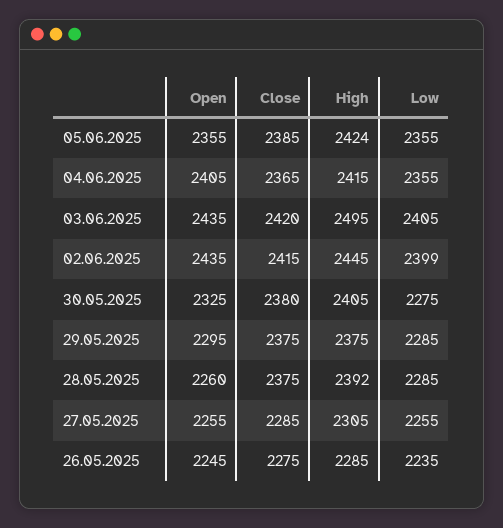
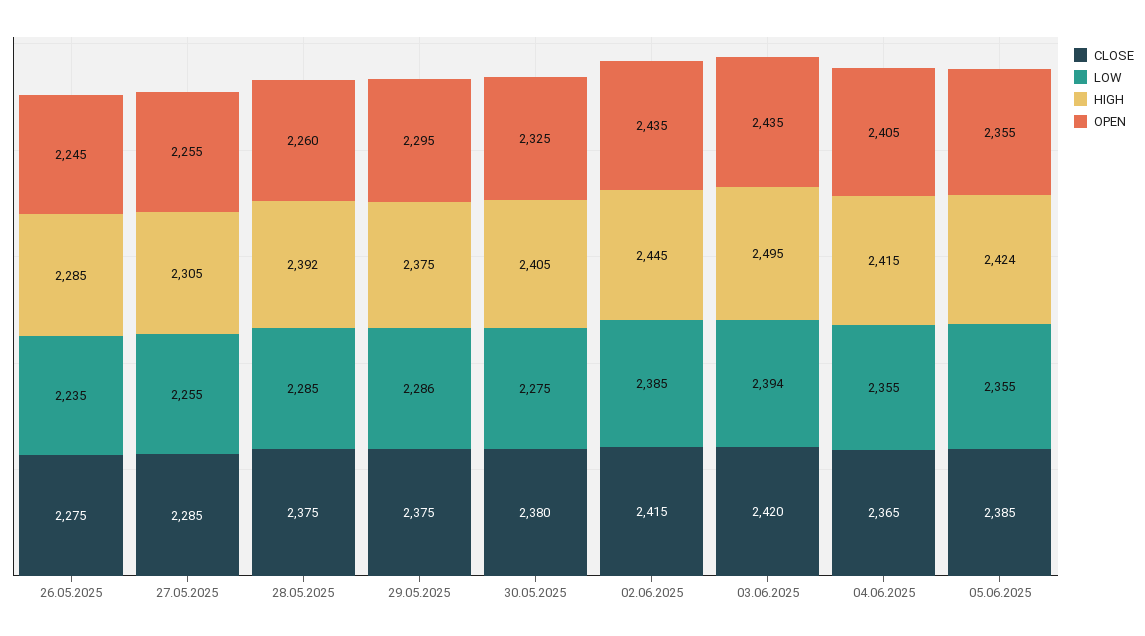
Low, 03.06.2025: 2405 -> 2394
Low, 02.06.2025: 2399 -> 2385
Low, 29.05.2025: 2285 -> 2286

